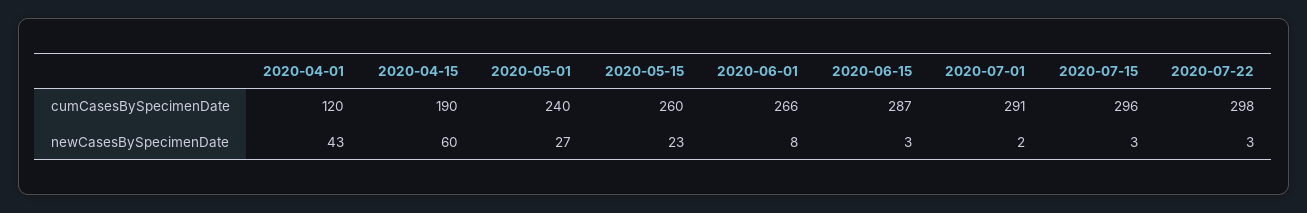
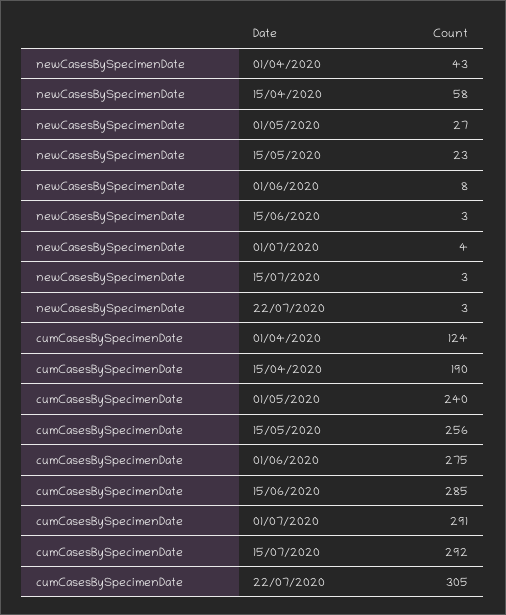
2020-04-01, cumCasesBySpecimenDate: 120 -> 124
2020-05-15, cumCasesBySpecimenDate: 260 -> 256
2020-06-01, cumCasesBySpecimenDate: 266 -> 275
2020-06-15, cumCasesBySpecimenDate: 287 -> 285
2020-07-15, cumCasesBySpecimenDate: 296 -> 292
2020-07-22, cumCasesBySpecimenDate: 298 -> 305
2020-04-15, newCasesBySpecimenDate: 60 -> 58
2020-07-01, newCasesBySpecimenDate: 2 -> 4

